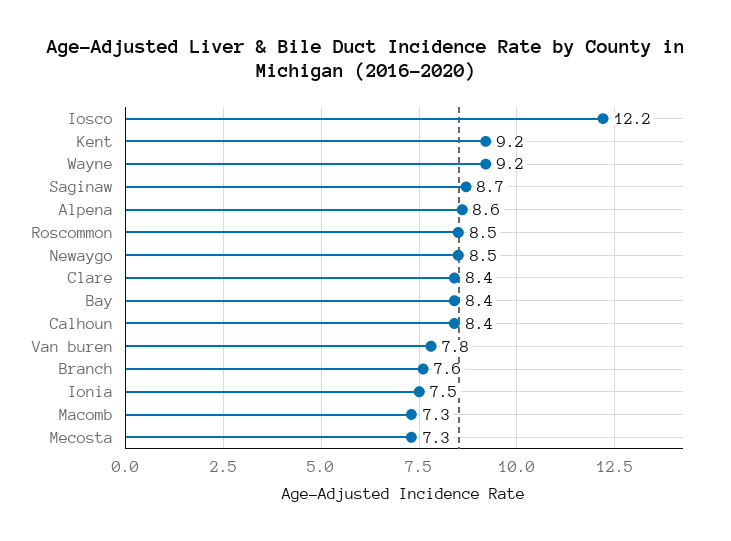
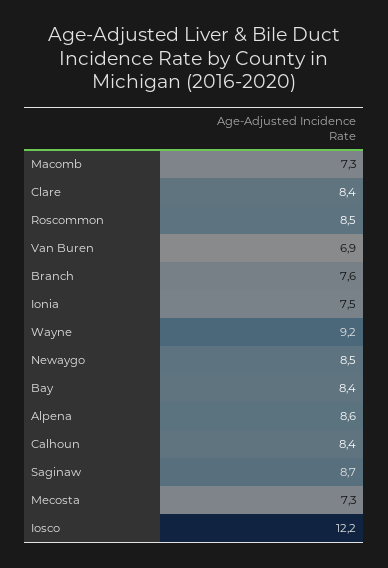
Kent: 9.2 -> none
Van buren: 7.8 -> 6.9

